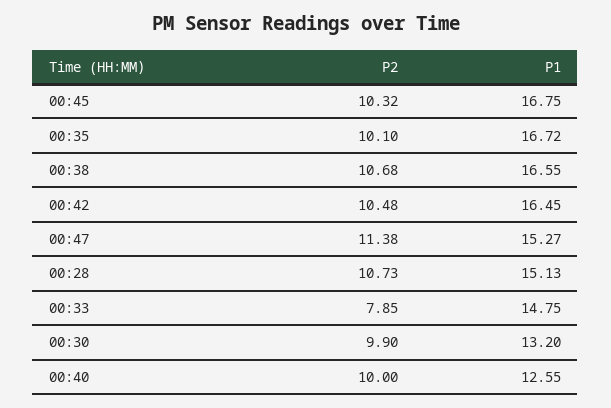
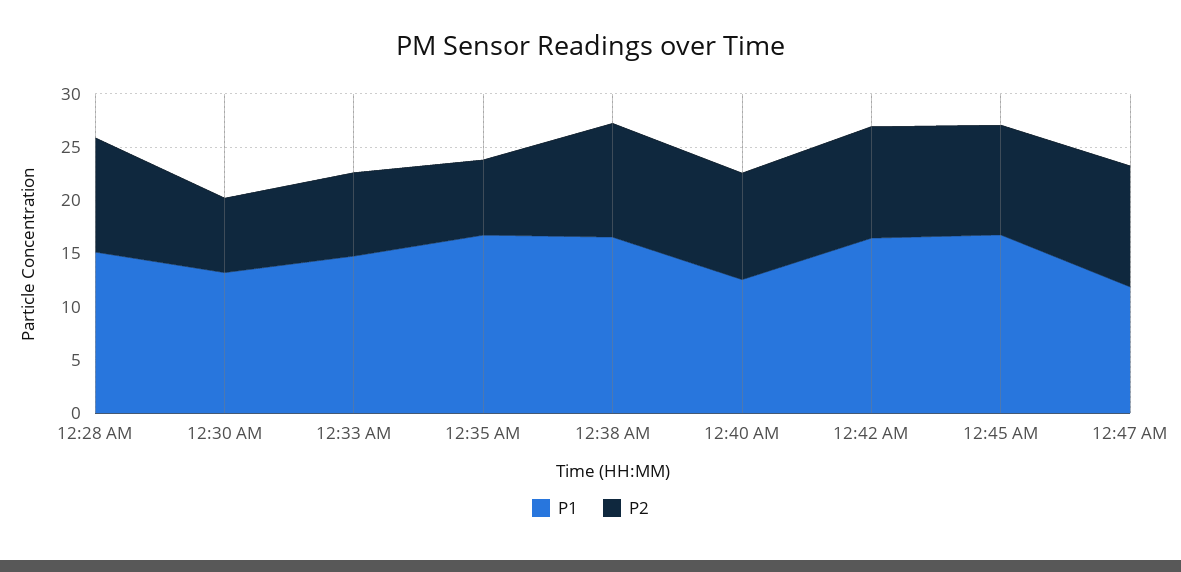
P2, 00:35: 10.1 -> 7
P1, 00:47: 15.27 -> 12
P2, 00:30: 9.9 -> 7

